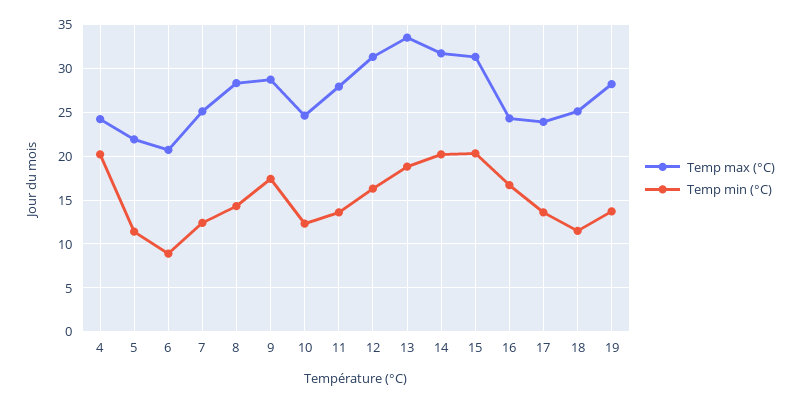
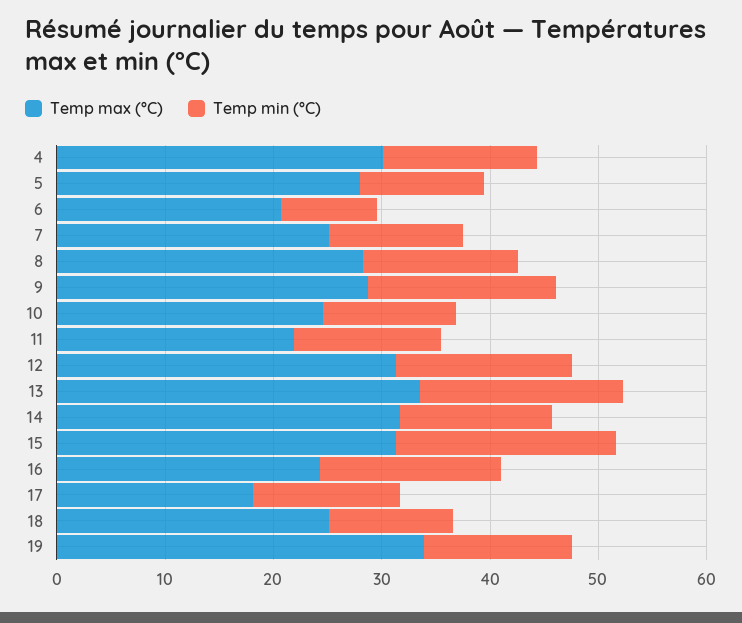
Temp max (°C), 4: 24 -> 30
Temp min (°C), 4: 20 -> 14
Temp max (°C), 5: 22 -> 28
Temp max (°C), 11: 28 -> 22
Temp min (°C), 14: 20 -> 14
Temp max (°C), 17: 24 -> 18
Temp max (°C), 19: 28 -> 34

